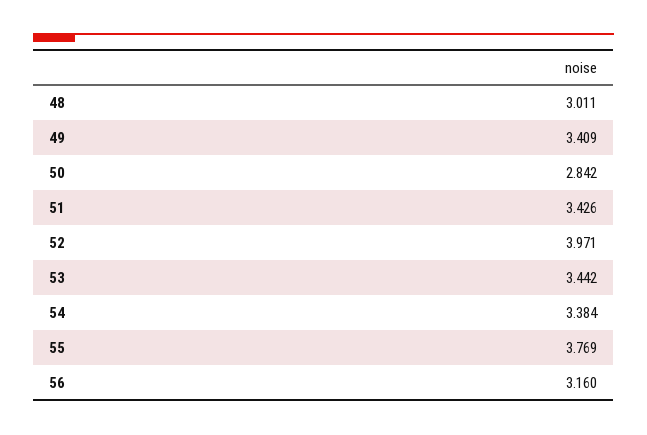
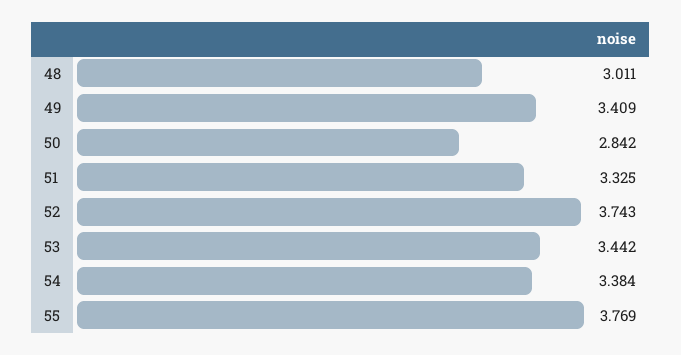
51: 3.426 -> 3.325
52: 3.971 -> 3.743
56: 3.16 -> none

